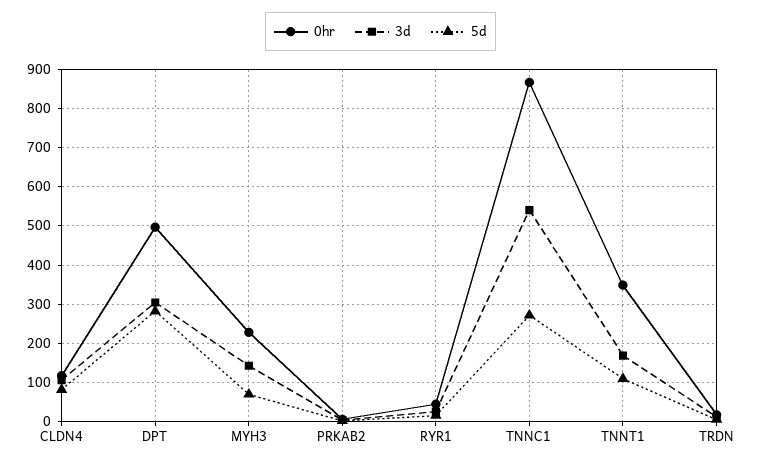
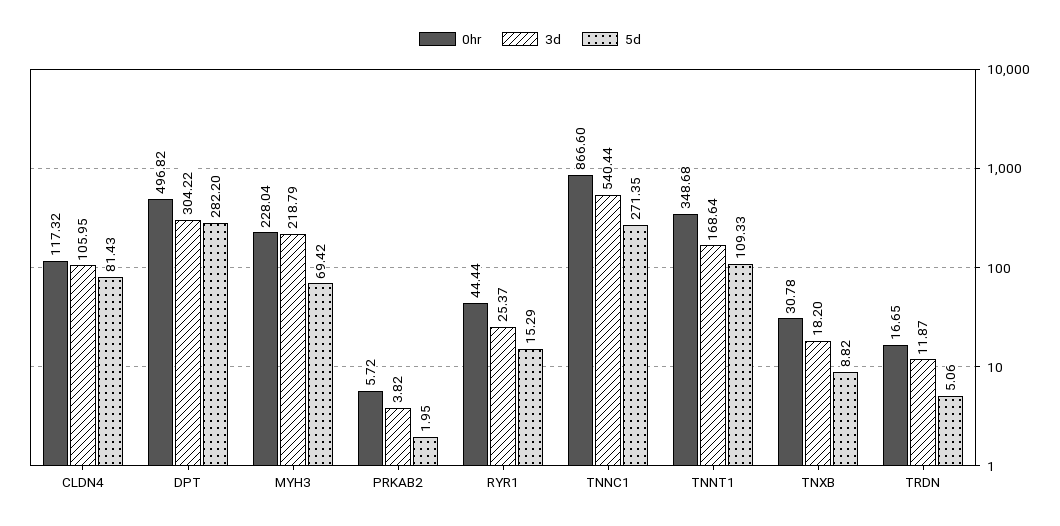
3d, MYH3: 140 -> 218.79
0hr, TNXB: none -> 30.78
3d, TNXB: none -> 18.2
5d, TNXB: none -> 8.82

